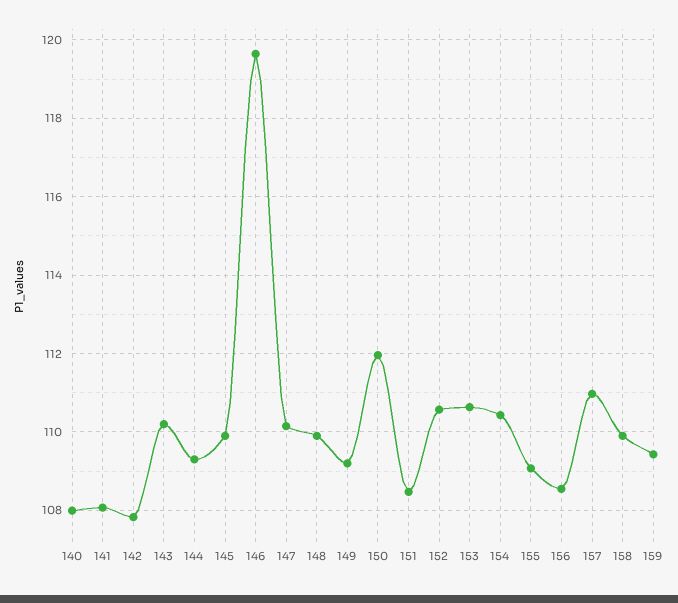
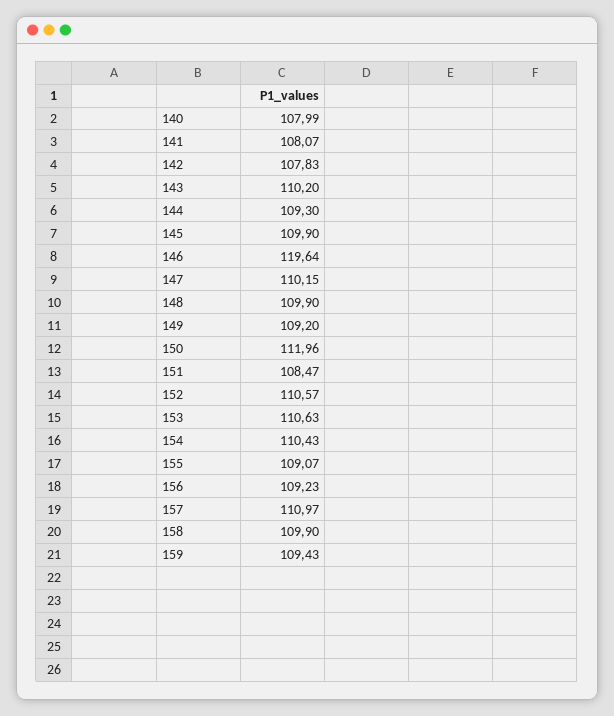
156: 108.6 -> 109.23

